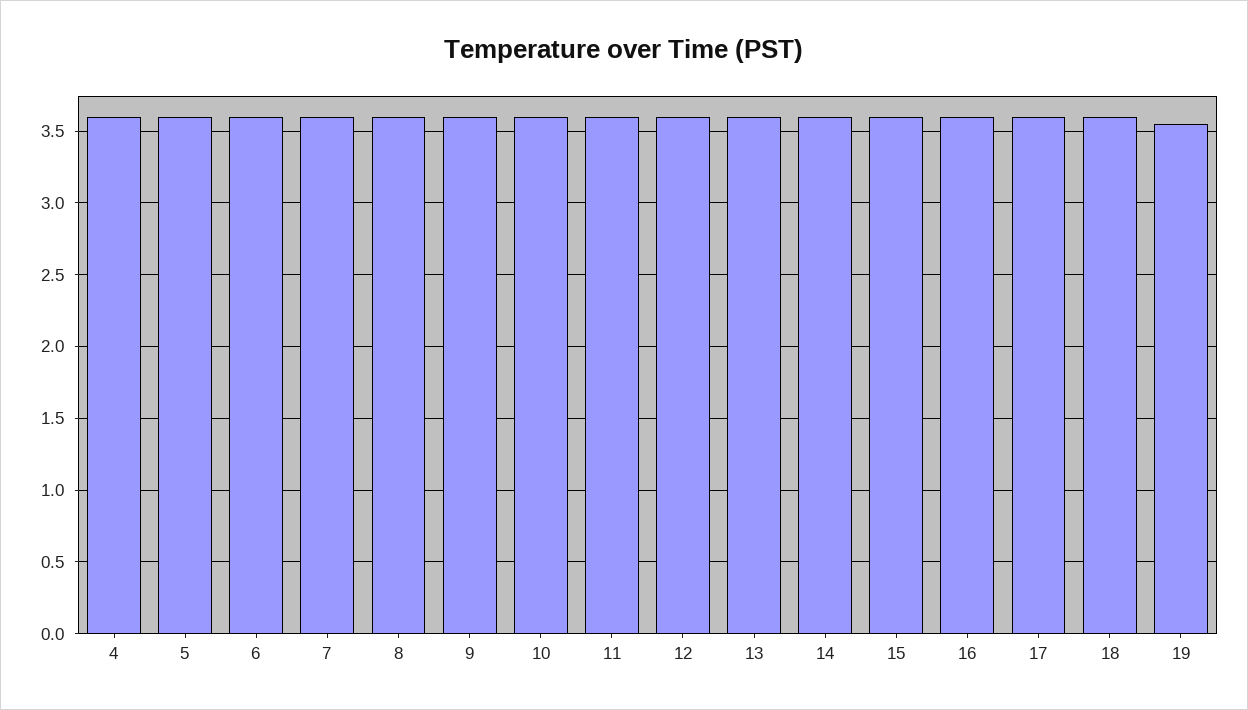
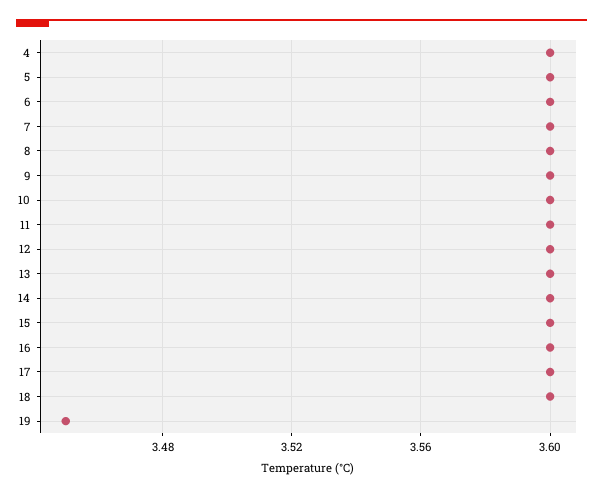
19: 3.55 -> 3.45

